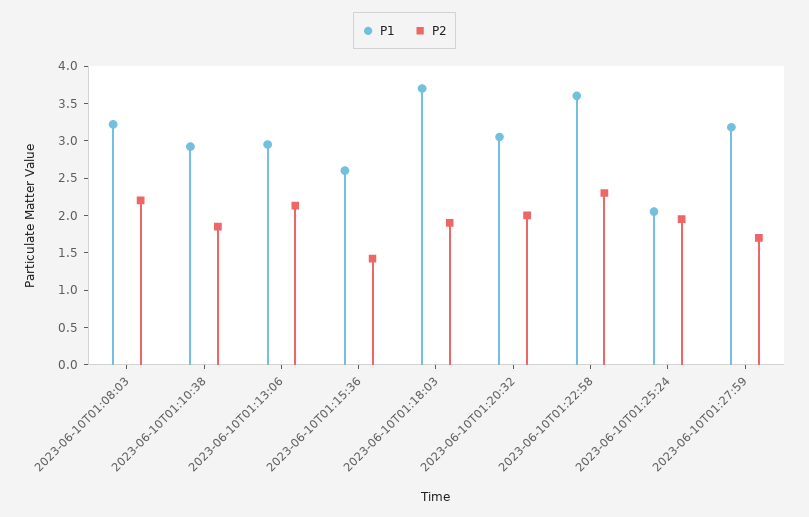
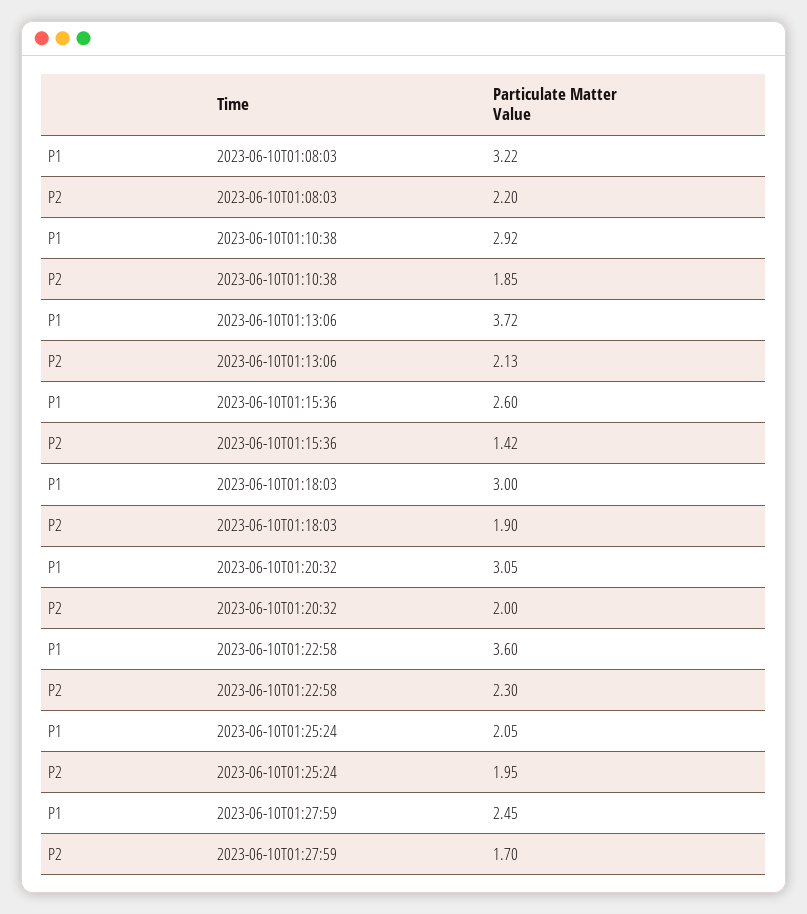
P1, 2023-06-10T01:13:06: 3 -> 3.72
P1, 2023-06-10T01:18:03: 3.75 -> 3
P1, 2023-06-10T01:27:59: 3.25 -> 2.45

